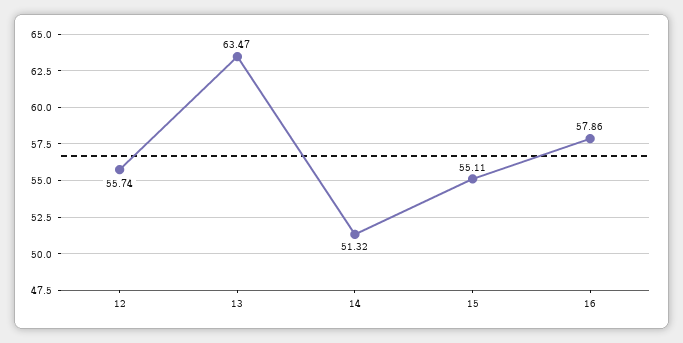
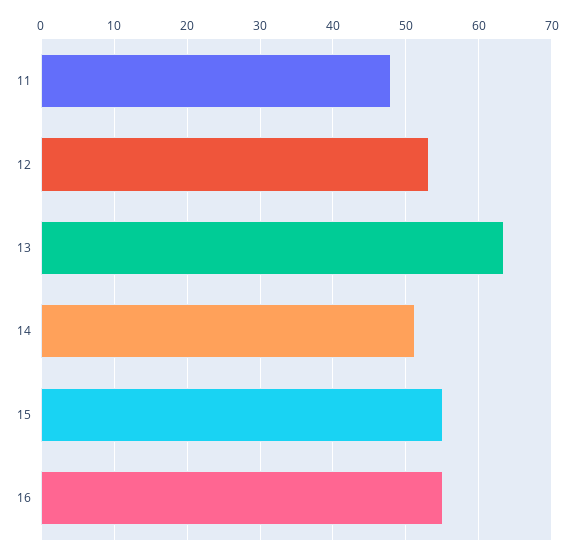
12: 55.74 -> 53
16: 57.86 -> 55
11: none -> 48

